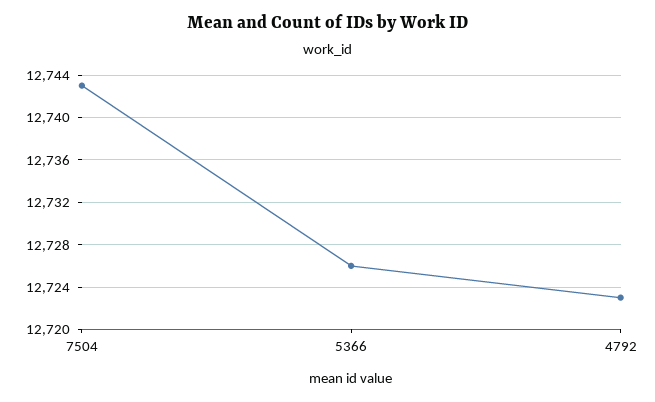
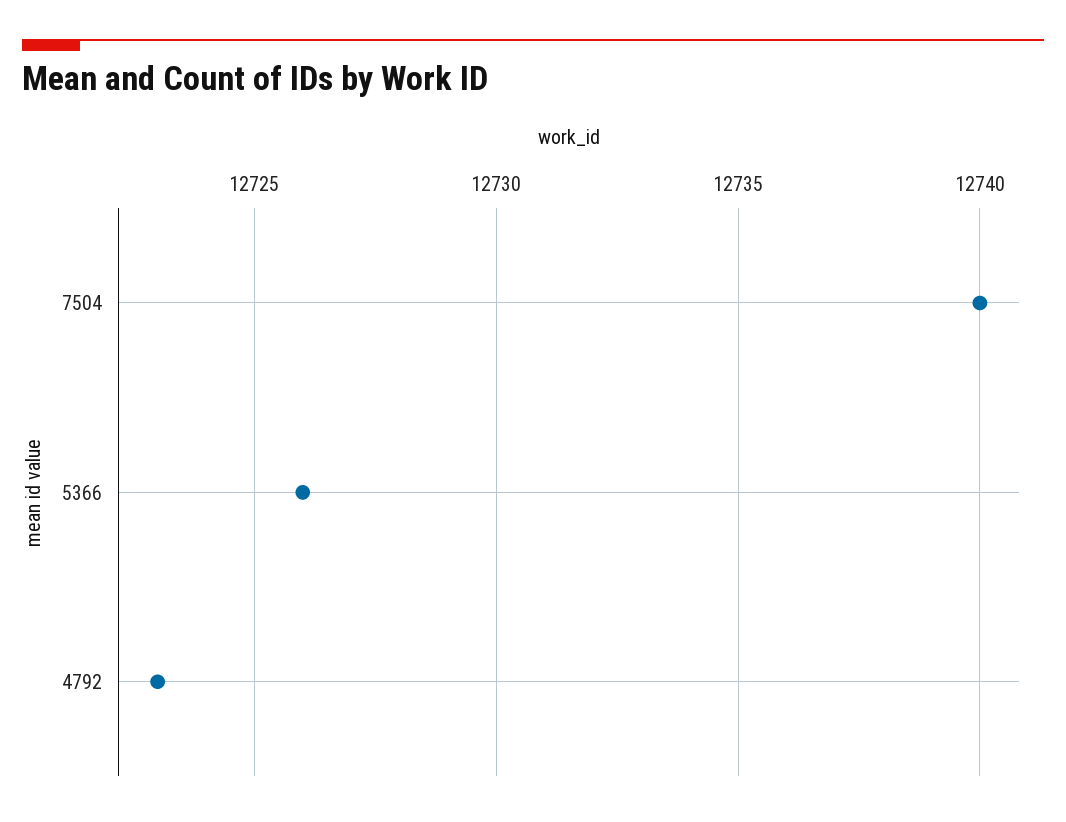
7504: 12743 -> 12740

